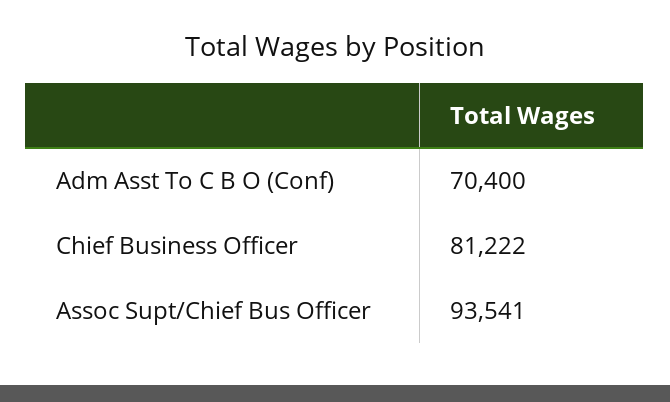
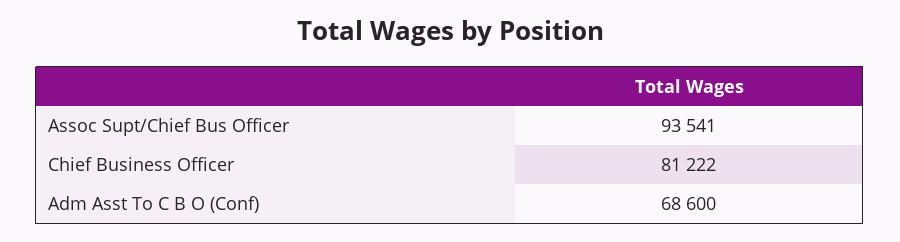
Adm Asst To C B O (Conf): 70400 -> 68600

